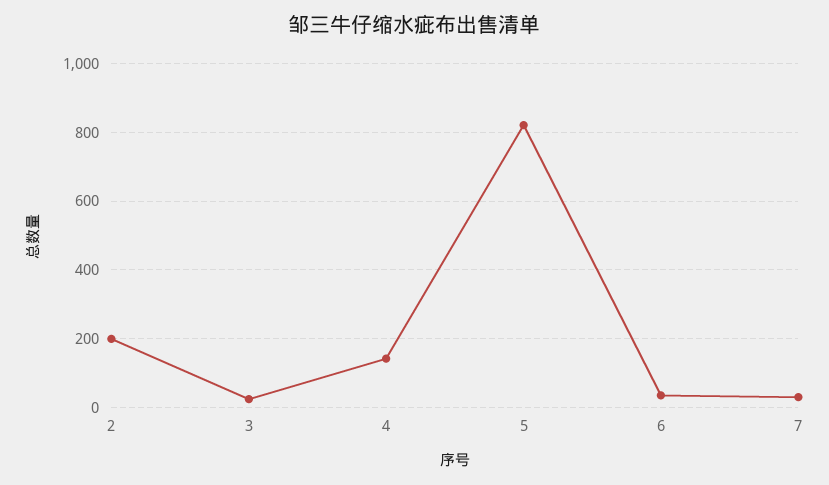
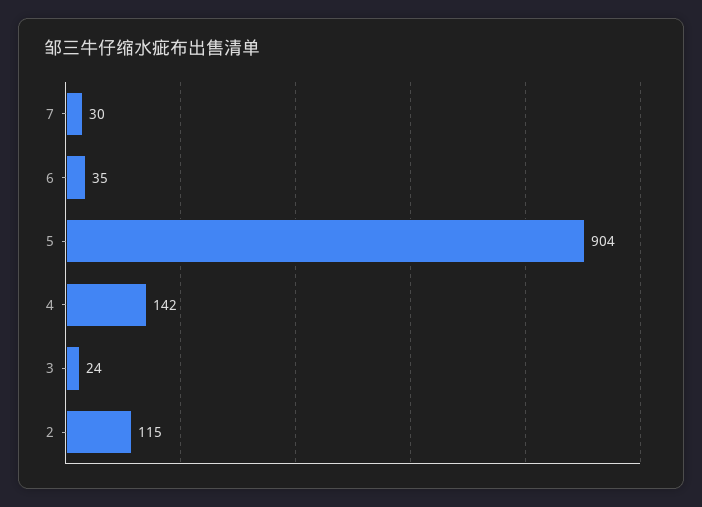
2: 200 -> 115
5: 820 -> 904

